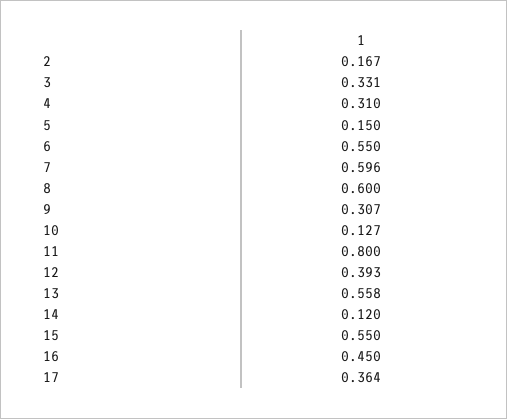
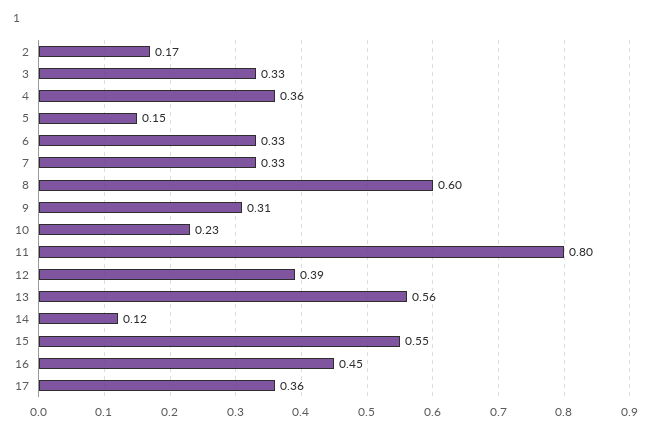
4: 0.31 -> 0.36
6: 0.55 -> 0.33
7: 0.596 -> 0.33
10: 0.127 -> 0.23

